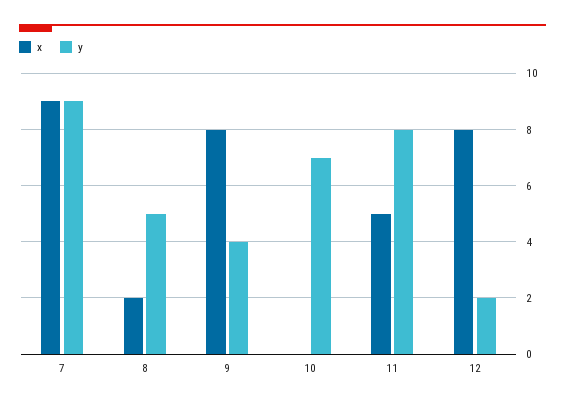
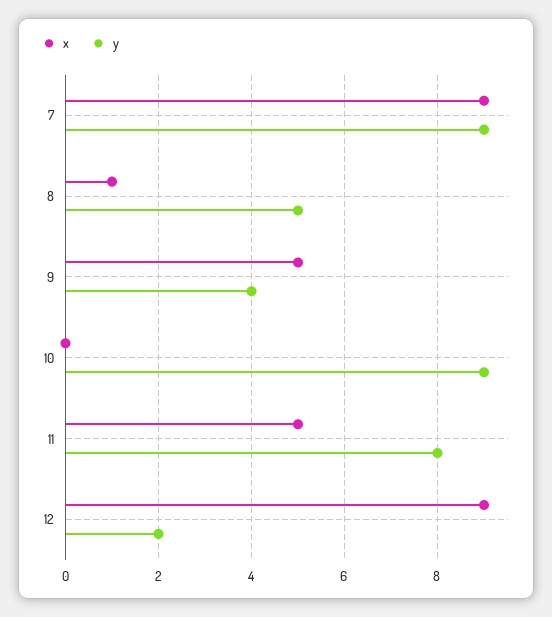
x, 8: 2 -> 1
x, 9: 8 -> 5
y, 10: 7 -> 9
x, 12: 8 -> 9

